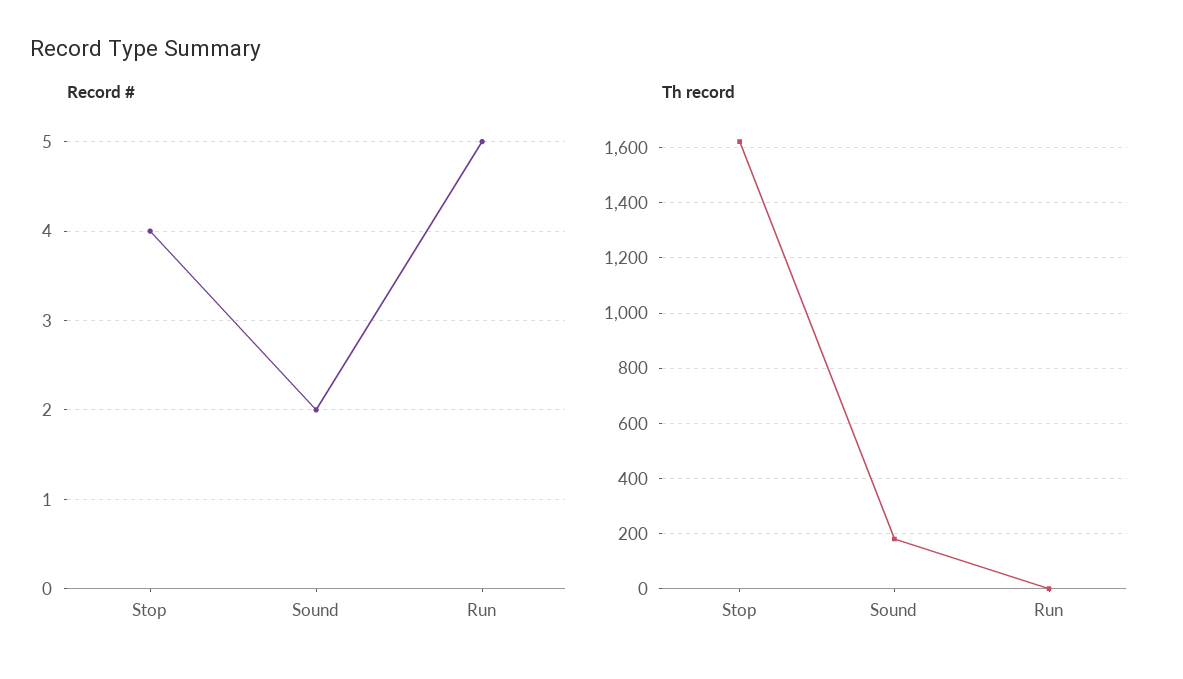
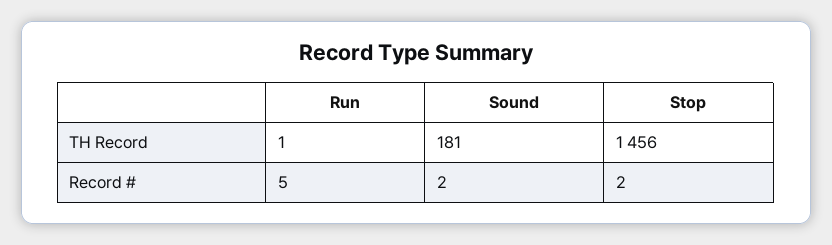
Record #, Stop: 4 -> 2
Th record, Stop: 1625 -> 1456

